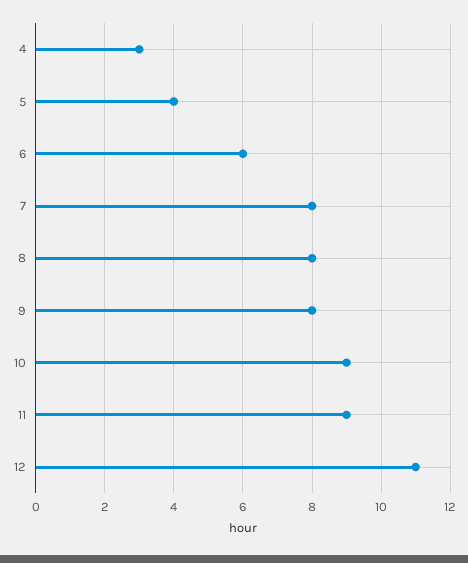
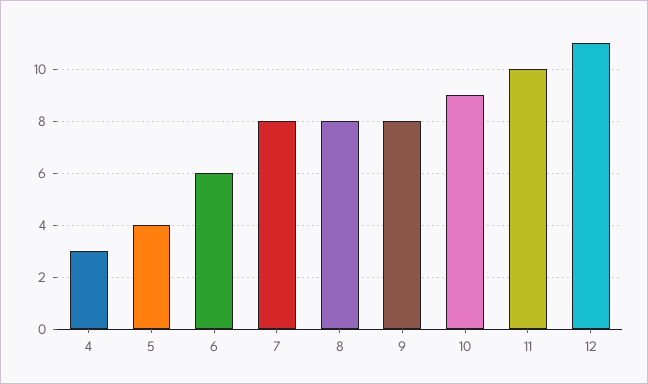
11: 9 -> 10

